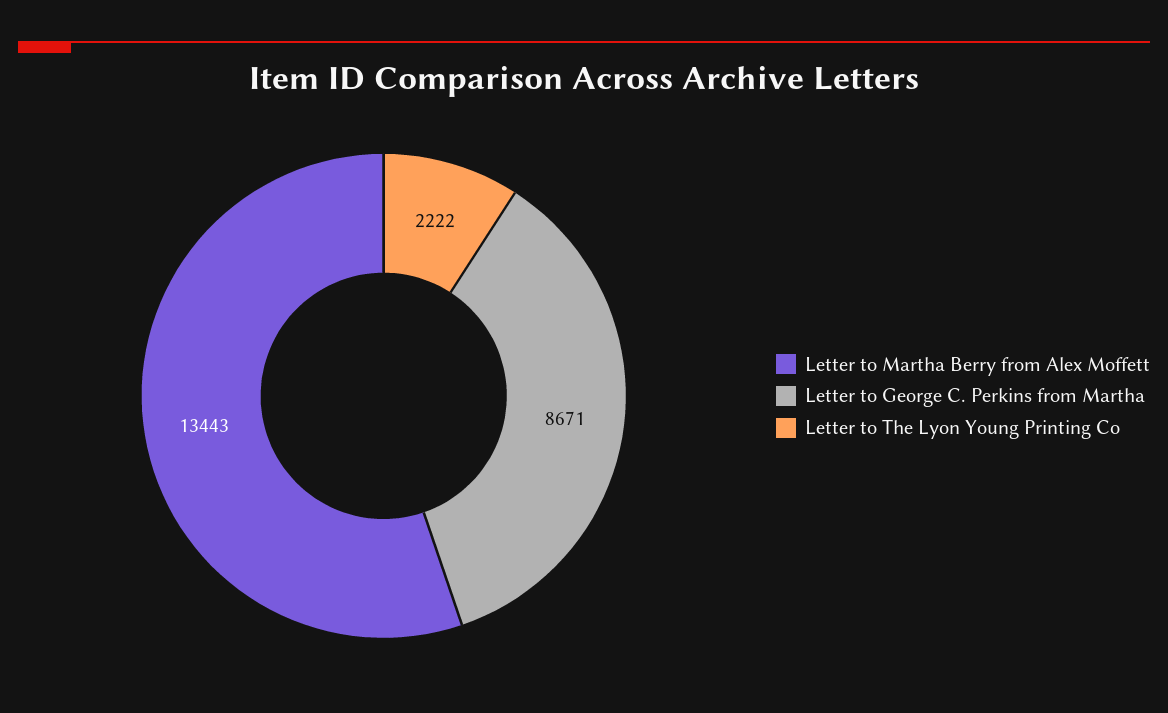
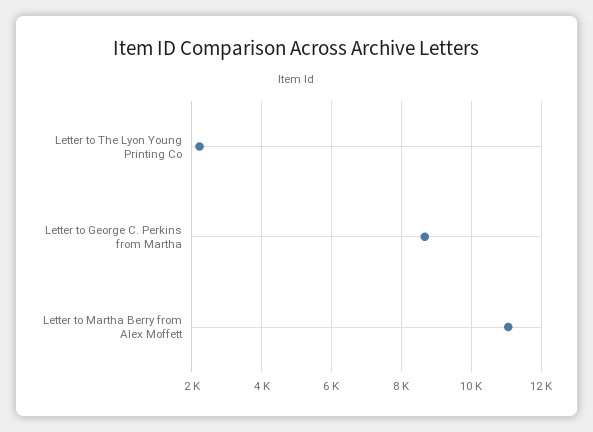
Letter to Martha Berry from Alex Moffett: 13443 -> 11000

